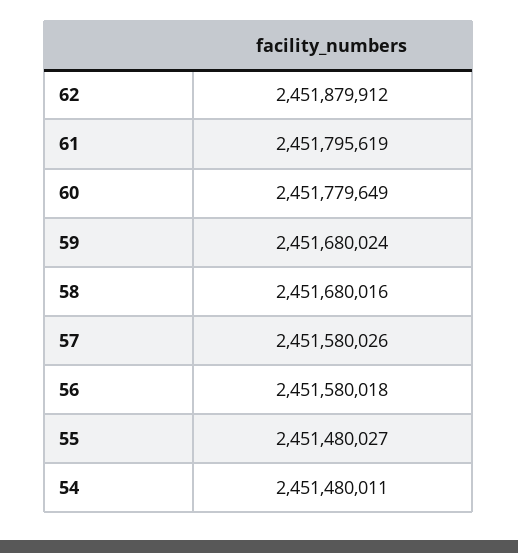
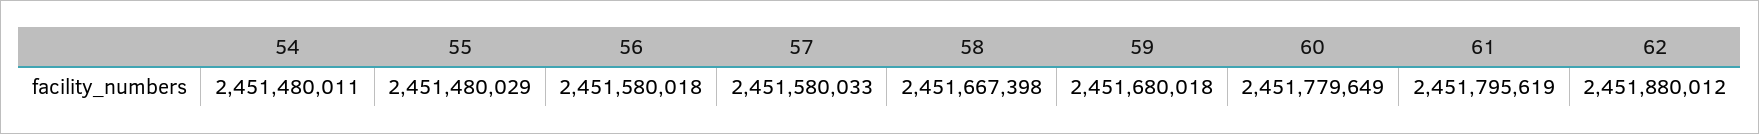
62: 2451879912 -> 2451880012
59: 2451680024 -> 2451680018
58: 2451680016 -> 2451667398
57: 2451580026 -> 2451580033
55: 2451480027 -> 2451480029

